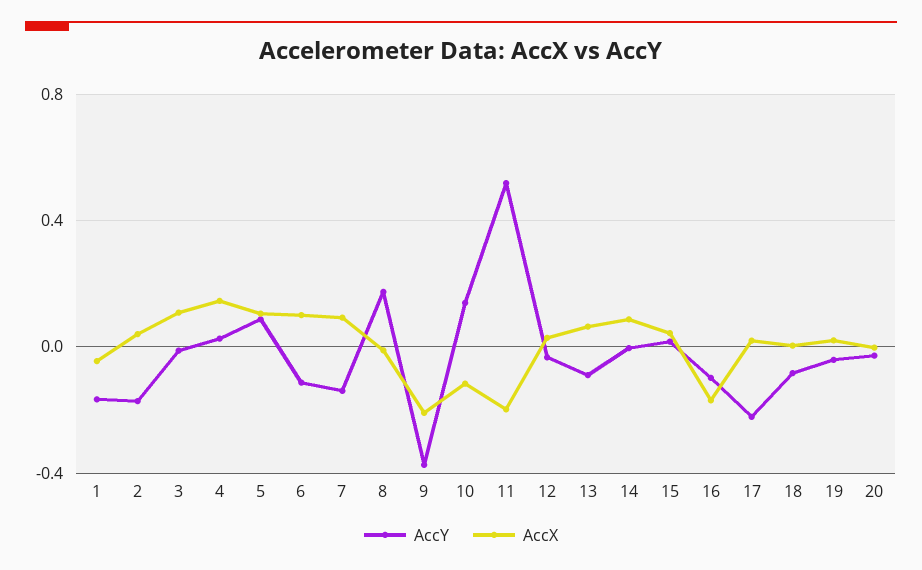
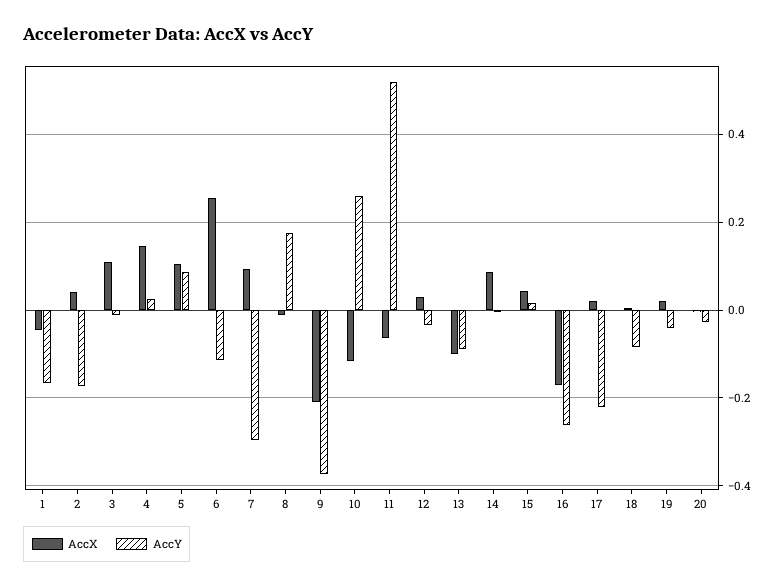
AccX, 6: 0.1 -> 0.26
AccY, 7: -0.15 -> -0.3
AccY, 10: 0.15 -> 0.26
AccX, 11: -0.2 -> -0.06
AccX, 13: 0.05 -> -0.1
AccY, 16: -0.1 -> -0.26

